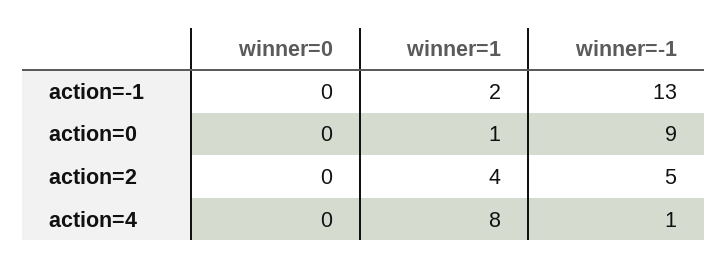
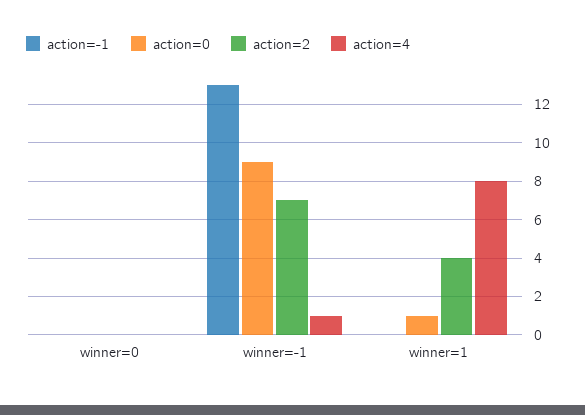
action=-1, winner=1: 2 -> 0
action=2, winner=-1: 5 -> 7

